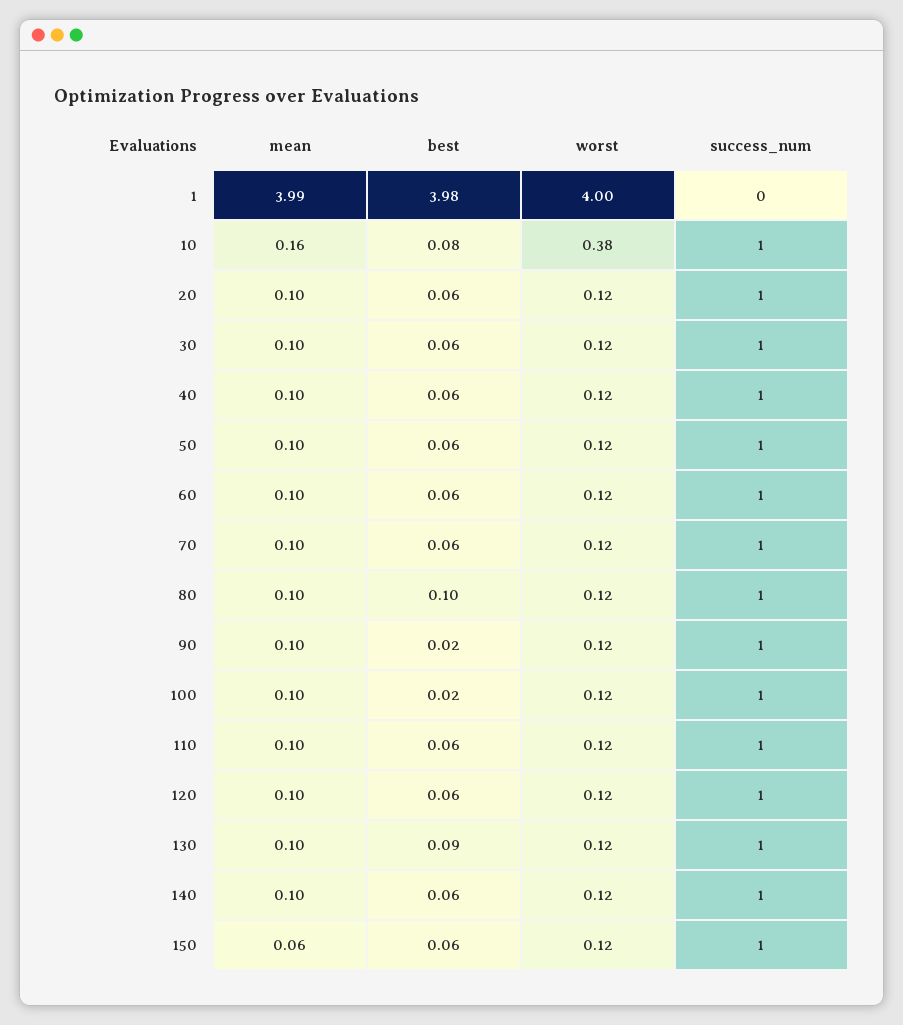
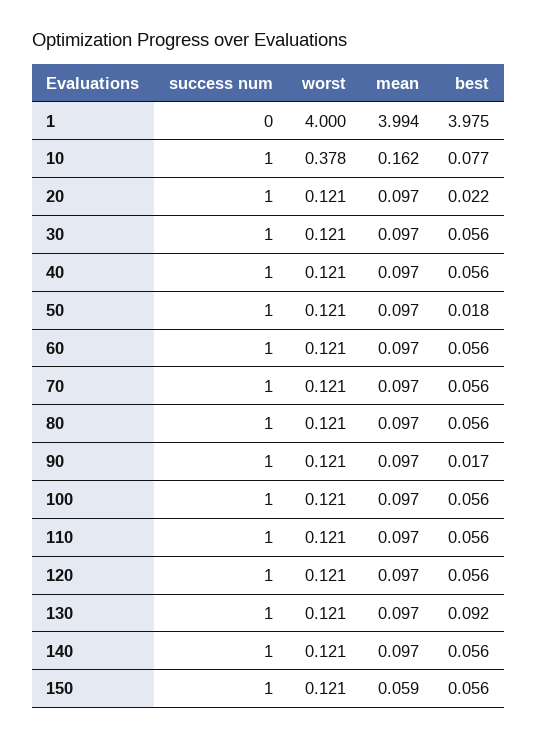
best, 20: 0.06 -> 0.022
best, 50: 0.06 -> 0.018
best, 80: 0.1 -> 0.056
best, 100: 0.02 -> 0.056

